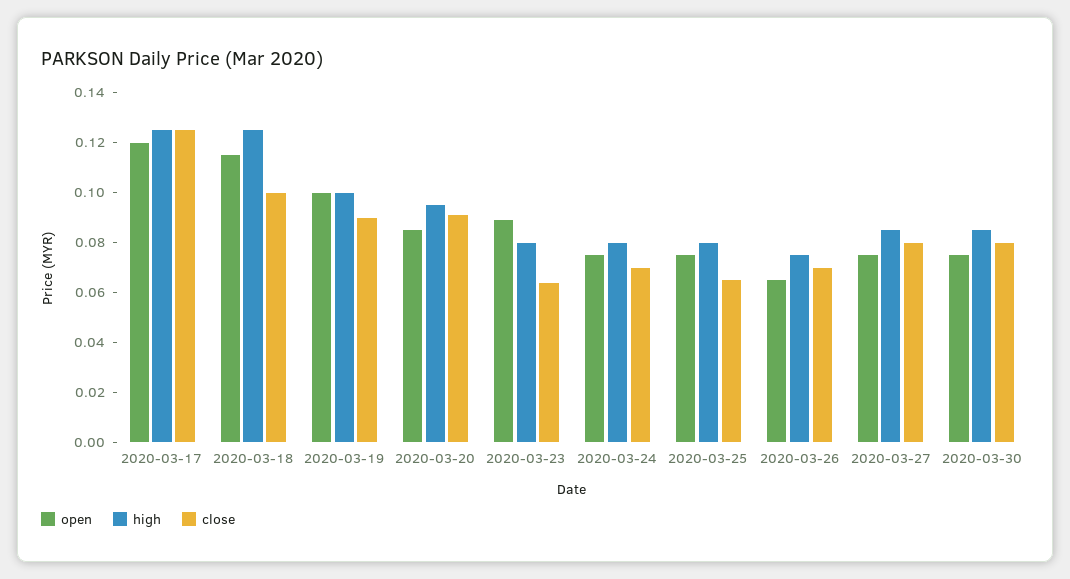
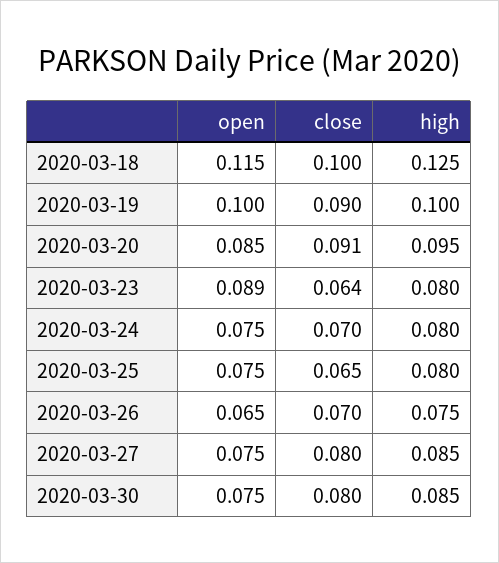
open, 2020-03-17: 0.12 -> none
high, 2020-03-17: 0.125 -> none
close, 2020-03-17: 0.125 -> none

